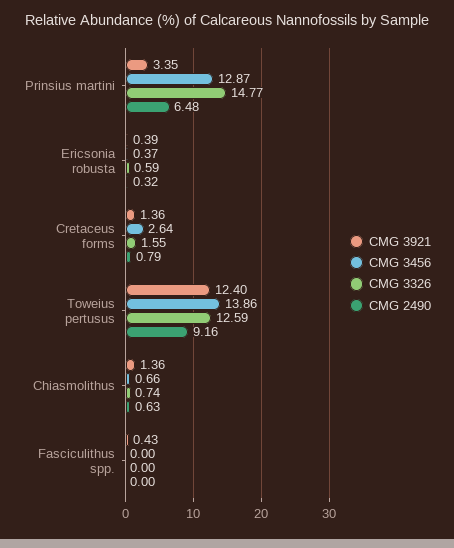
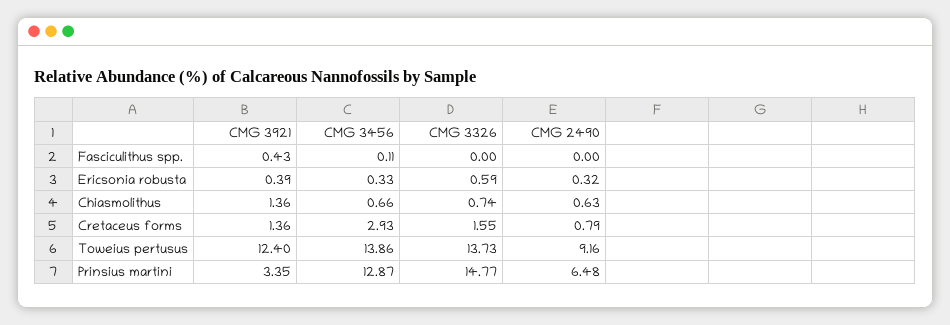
CMG 3456, Ericsonia robusta: 0.37 -> 0.33
CMG 3456, Cretaceus forms: 2.64 -> 2.93
CMG 3326, Toweius pertusus: 12.59 -> 13.73
CMG 3456, Fasciculithus spp.: 0 -> 0.11

